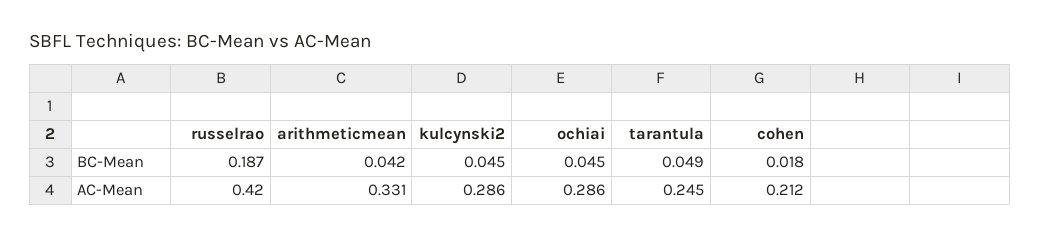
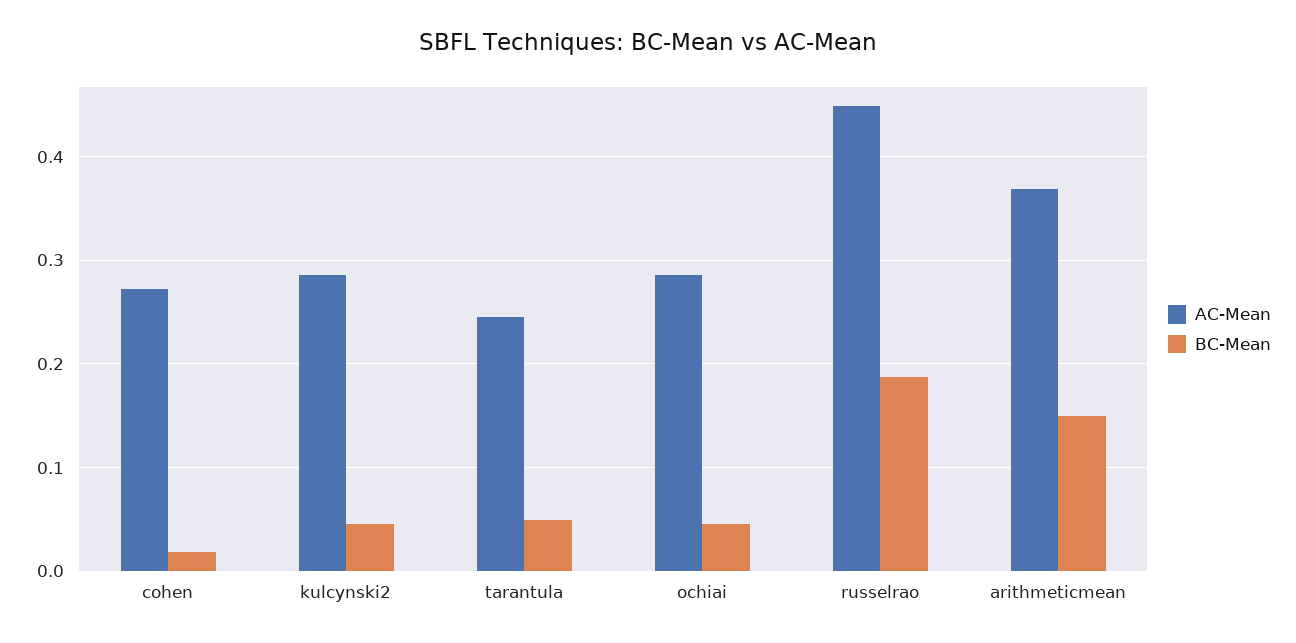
BC-Mean, arithmeticmean: 0.042 -> 0.15
AC-Mean, russelrao: 0.42 -> 0.45
AC-Mean, arithmeticmean: 0.331 -> 0.37
AC-Mean, cohen: 0.212 -> 0.27

